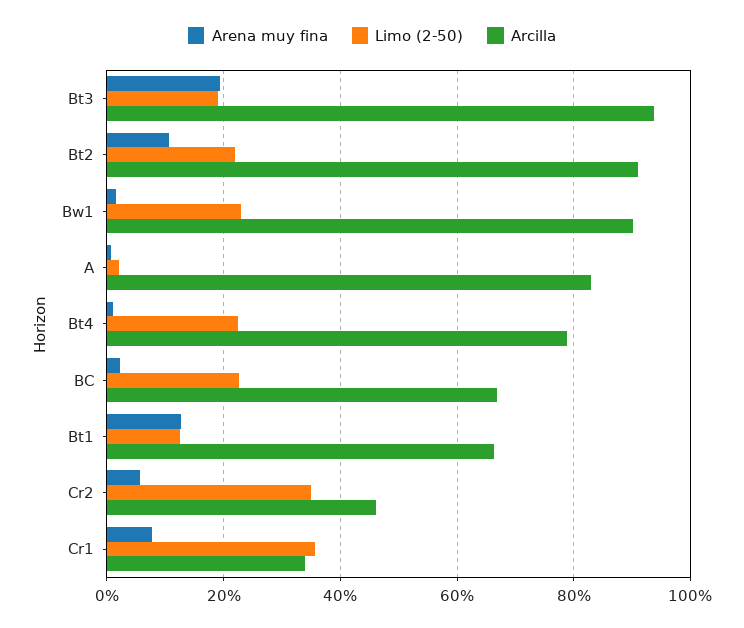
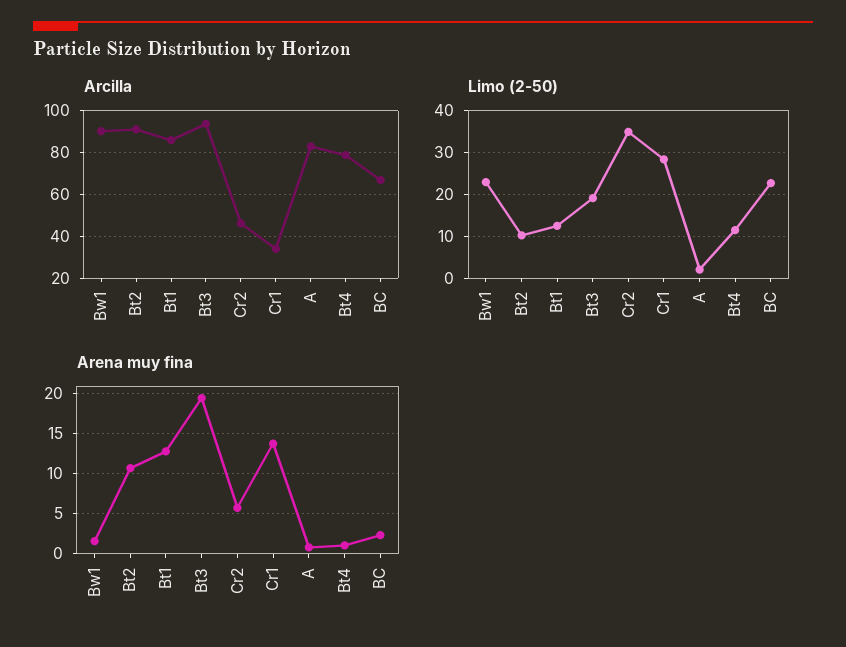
Limo (2-50), Bt2: 22 -> 10
Limo (2-50), Bt4: 22 -> 12
Arcilla, Bt1: 66 -> 85
Arena muy fina, Cr1: 8 -> 14
Limo (2-50), Cr1: 36 -> 28

